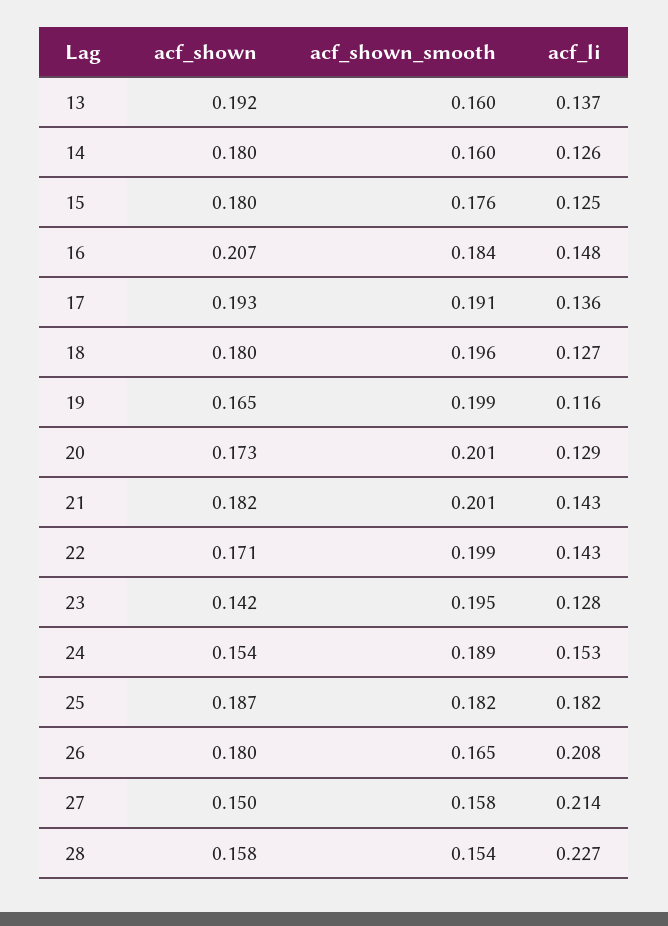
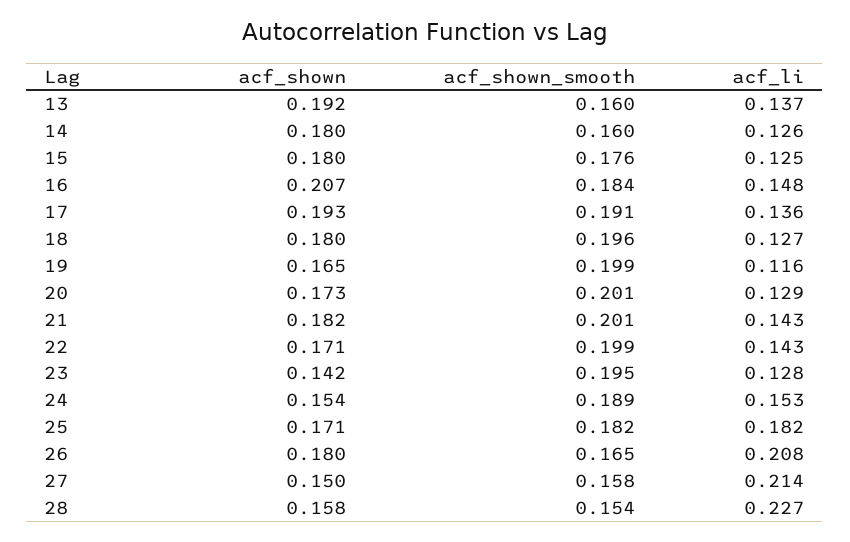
acf_shown, 25: 0.187 -> 0.171

